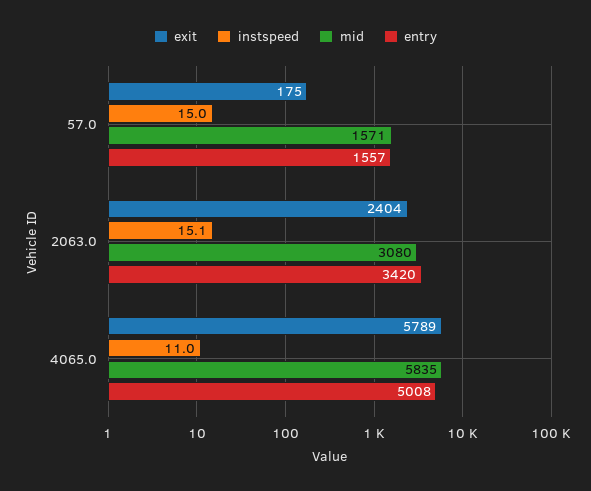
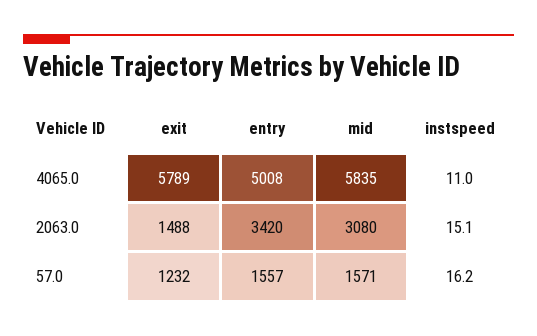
exit, 57.0: 175 -> 1232
instspeed, 57.0: 15 -> 16.2
exit, 2063.0: 2404 -> 1488

